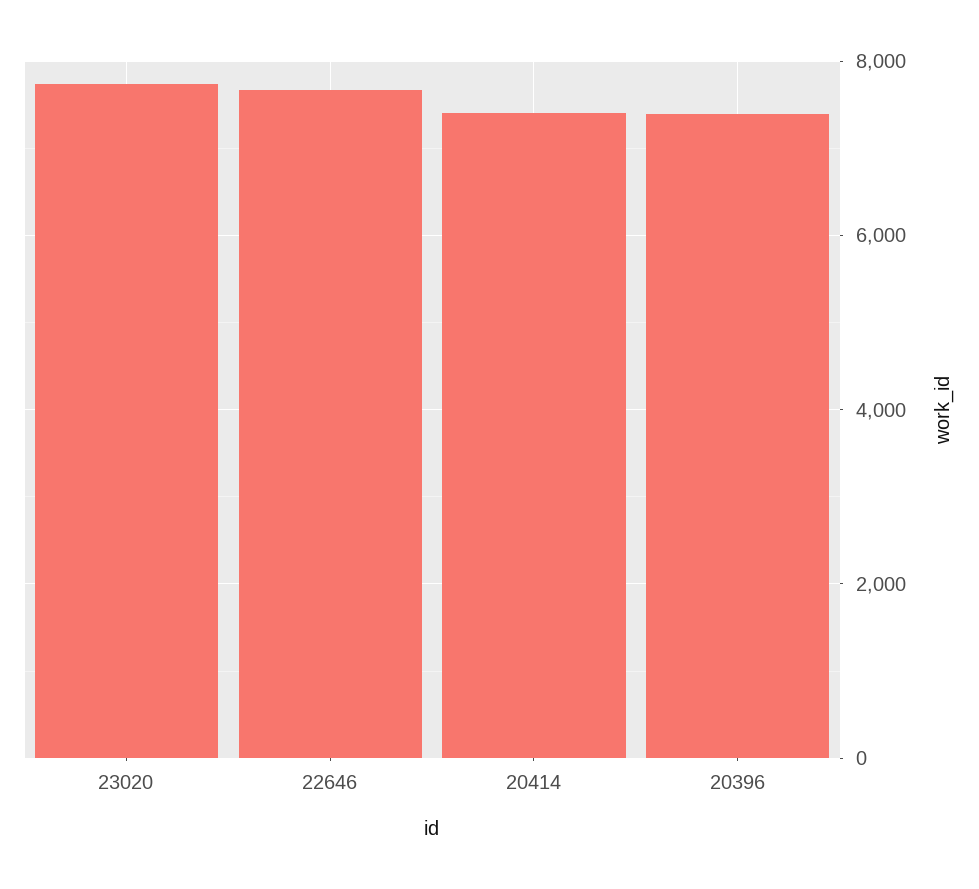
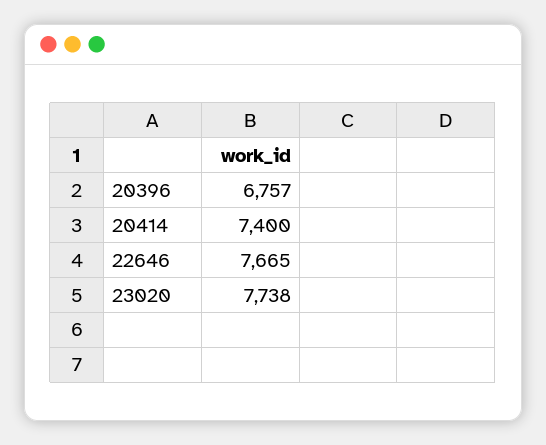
20396: 7400 -> 6757

